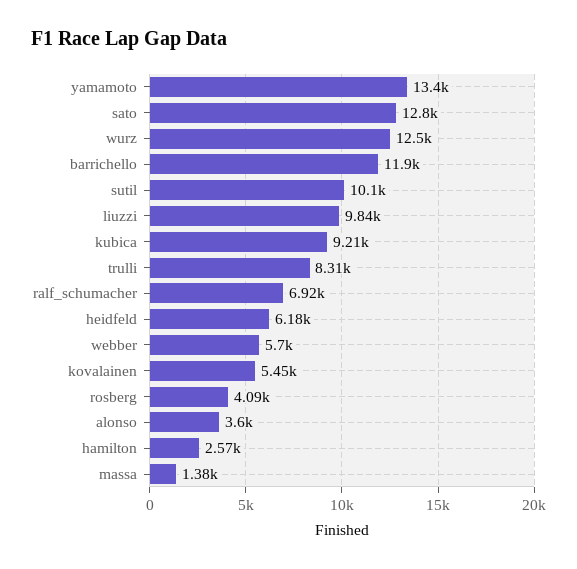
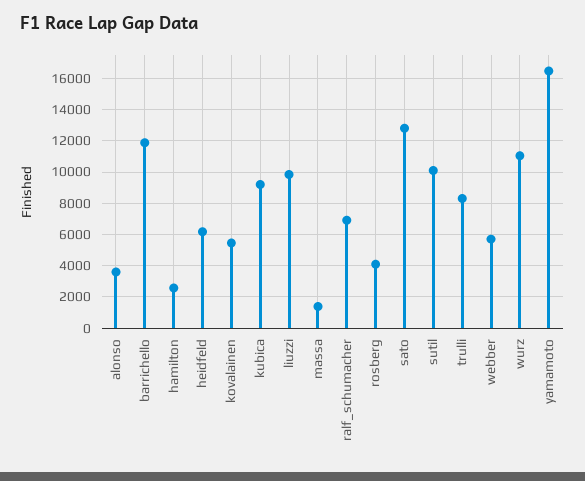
yamamoto: 13400 -> 16500
wurz: 12500 -> 11000

